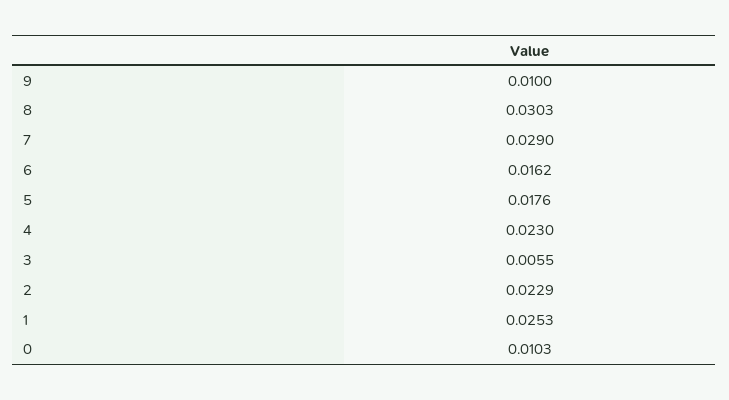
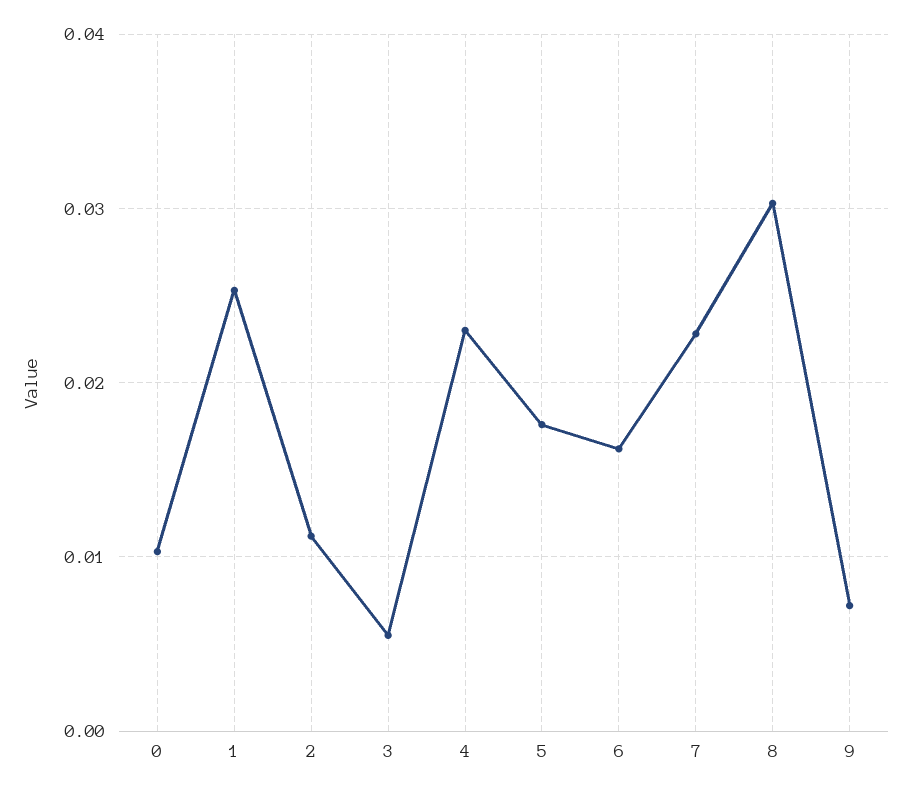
9: 0.01 -> 0.007
7: 0.029 -> 0.023
2: 0.0229 -> 0.011

